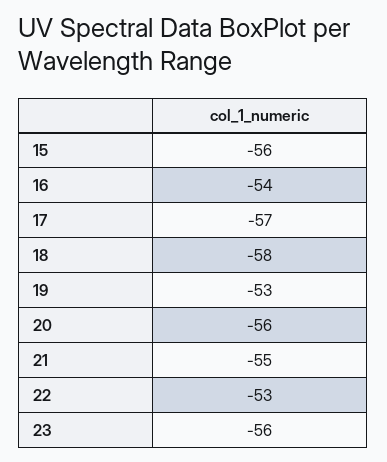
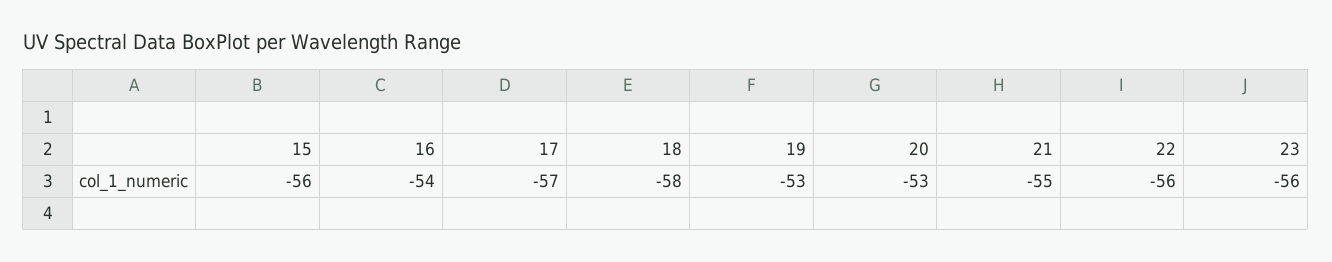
20: -56 -> -53
22: -53 -> -56

